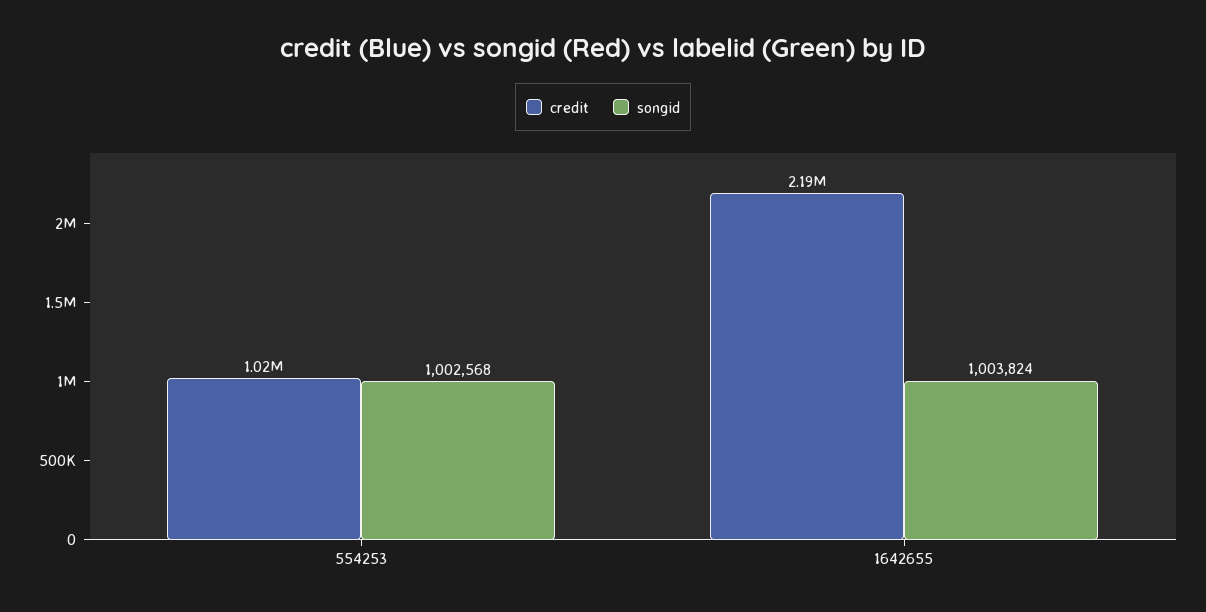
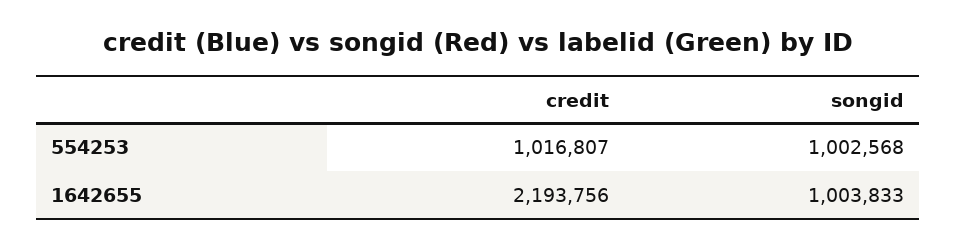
songid, 1642655: 1003824 -> 1003833

